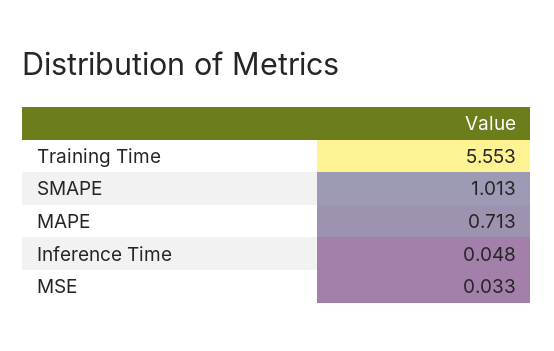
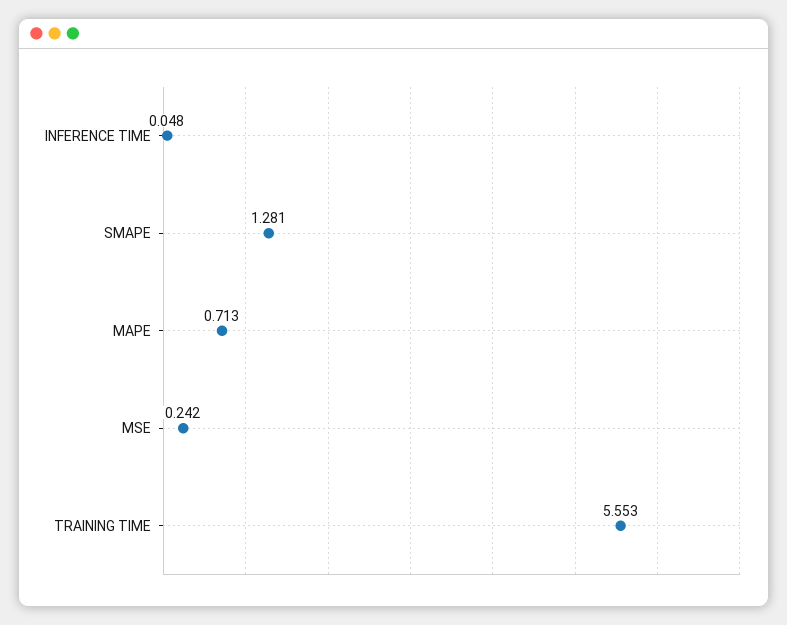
SMAPE: 1.013 -> 1.281
MSE: 0.033 -> 0.242

